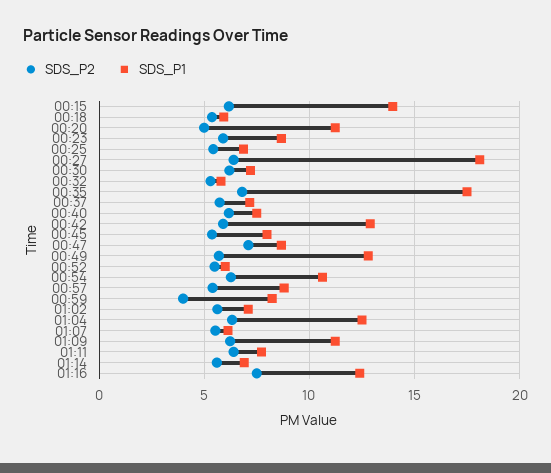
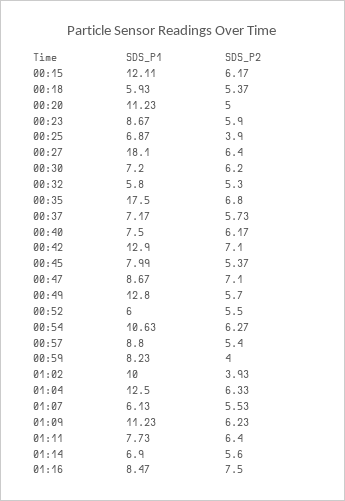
SDS_P1, 00:15: 14 -> 12.11
SDS_P2, 00:25: 5.5 -> 3.9
SDS_P2, 00:42: 6 -> 7.1
SDS_P2, 01:02: 5.5 -> 3.93
SDS_P1, 01:02: 7 -> 10
SDS_P1, 01:16: 12.5 -> 8.47

